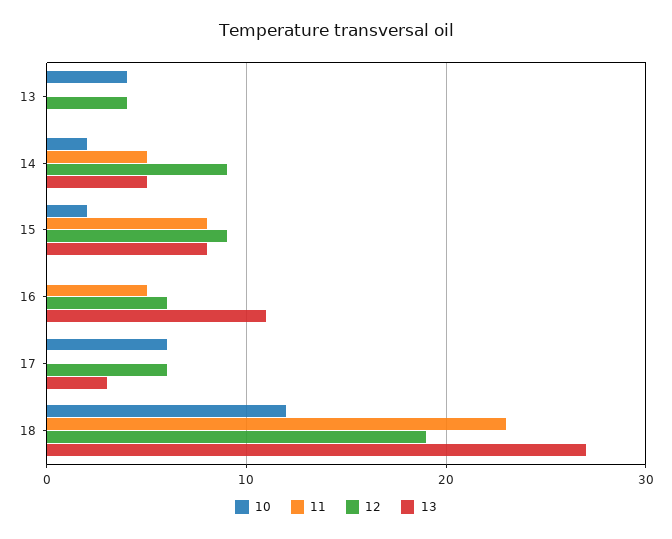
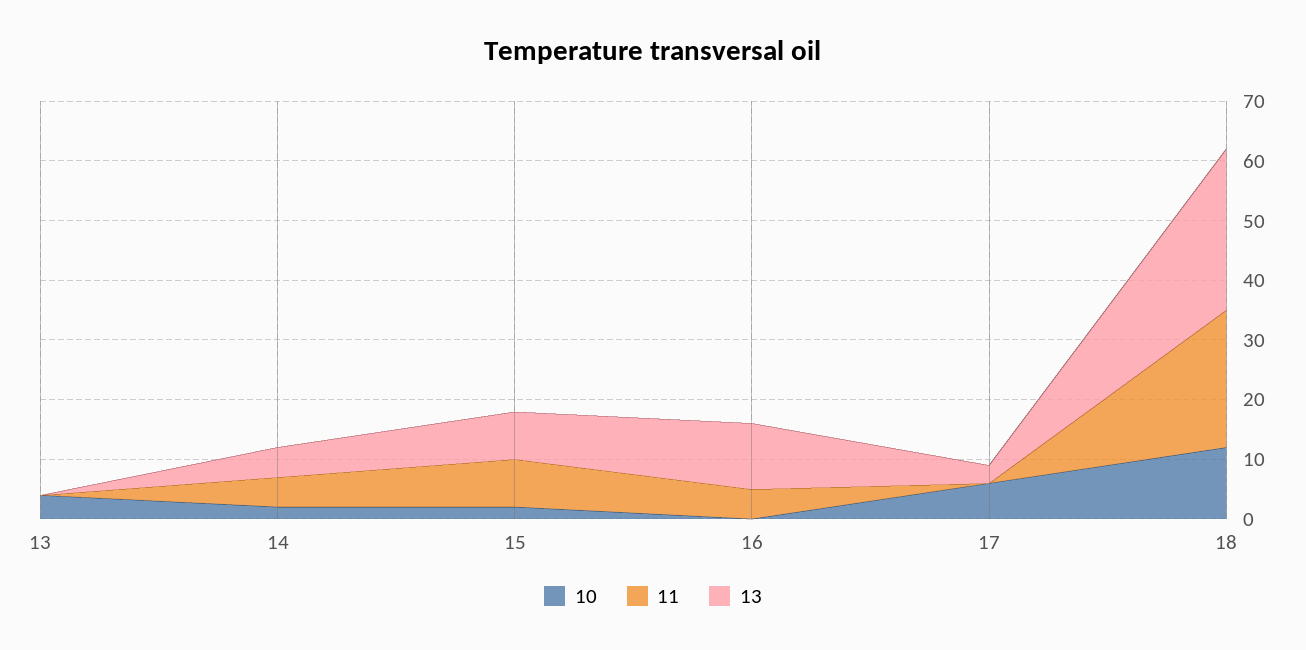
12, 13: 4 -> none
12, 14: 9 -> none
12, 15: 9 -> none
12, 16: 6 -> none
12, 17: 6 -> none
12, 18: 19 -> none

